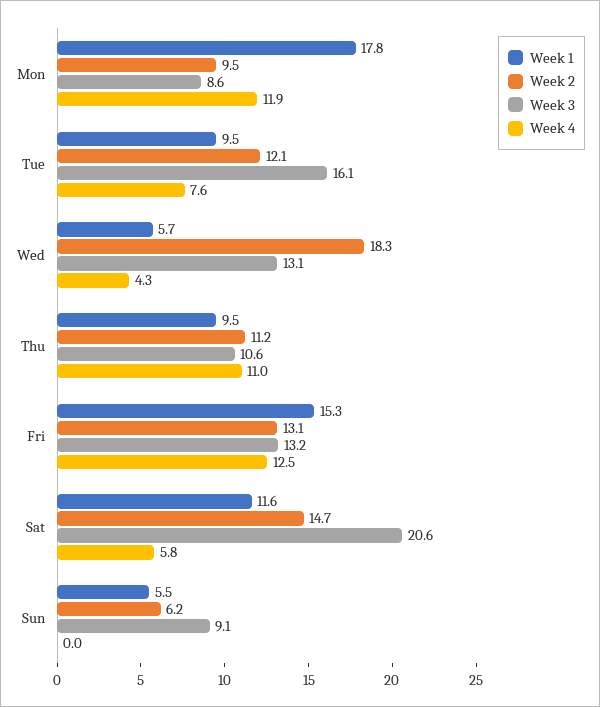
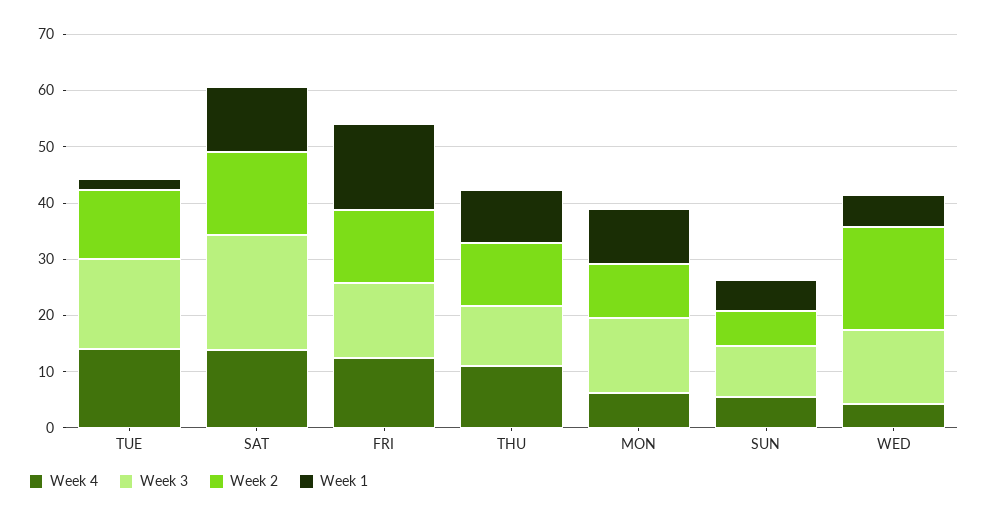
Week 1, Mon: 17.8 -> 10
Week 3, Mon: 8.6 -> 14
Week 4, Mon: 11.9 -> 6
Week 1, Tue: 9.5 -> 2
Week 4, Tue: 7.6 -> 14
Week 4, Sat: 5.8 -> 14
Week 4, Sun: 0 -> 6

